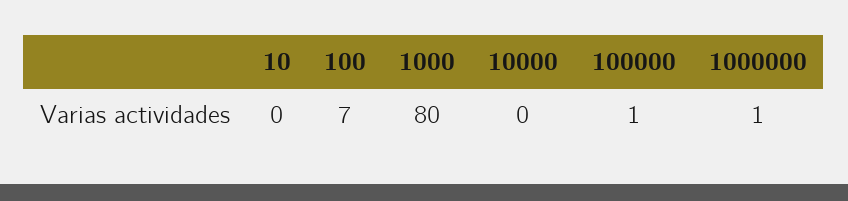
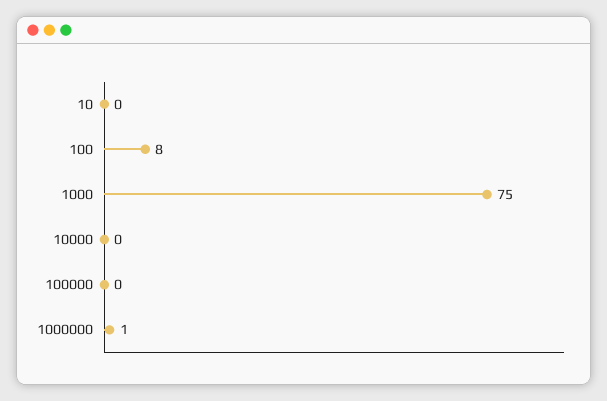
100: 7 -> 8
1000: 80 -> 75
100000: 1 -> 0

